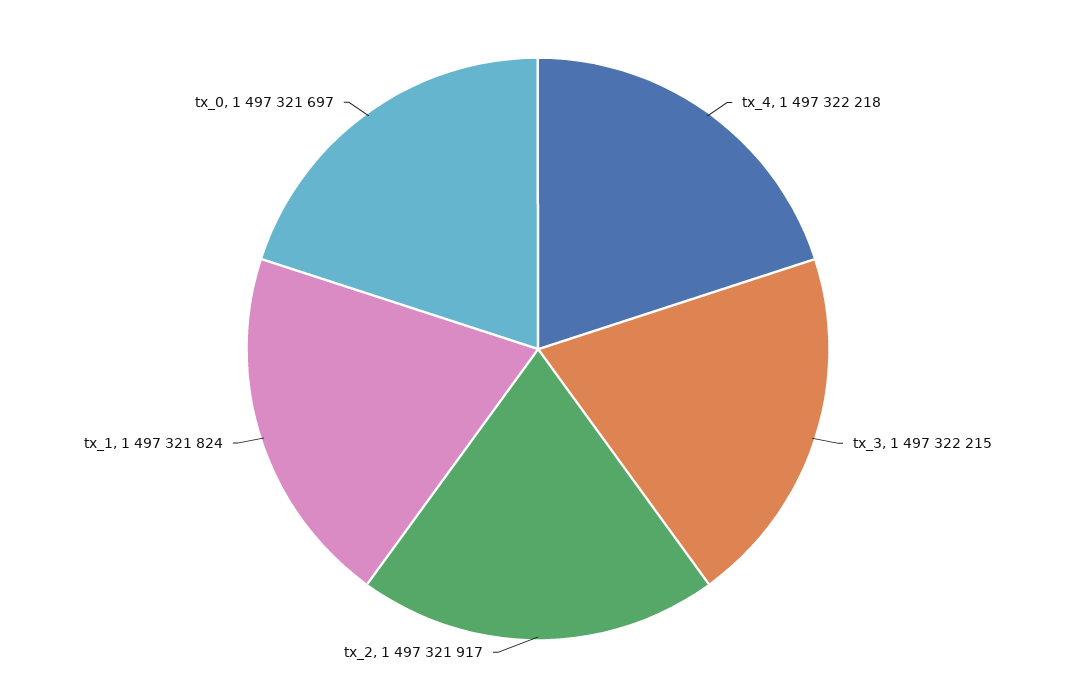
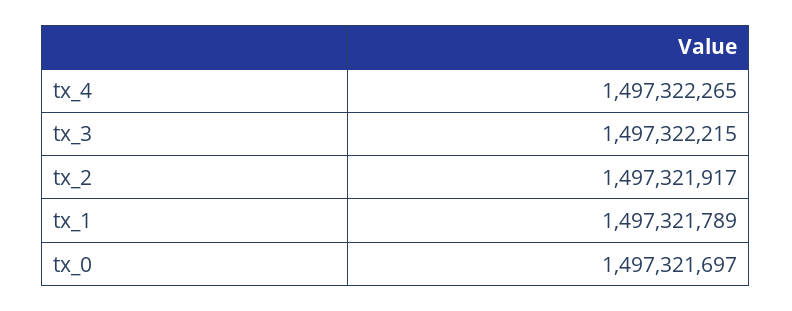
tx_4: 1497322218 -> 1497322265
tx_1: 1497321824 -> 1497321789

